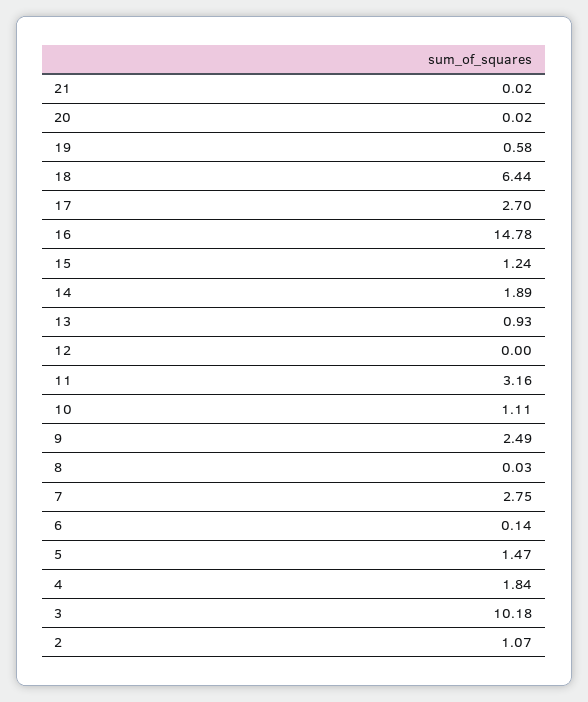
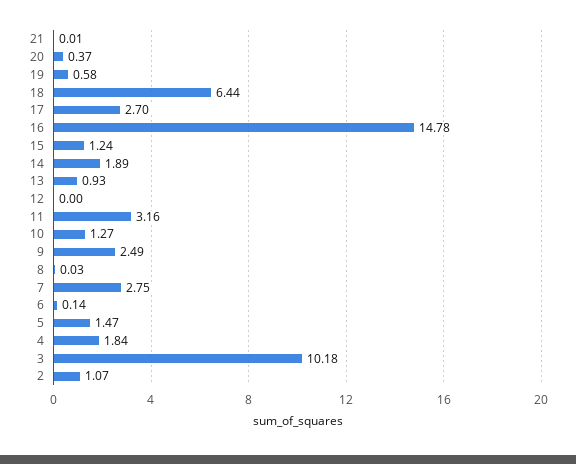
21: 0.02 -> 0.01
20: 0.02 -> 0.37
10: 1.11 -> 1.27

